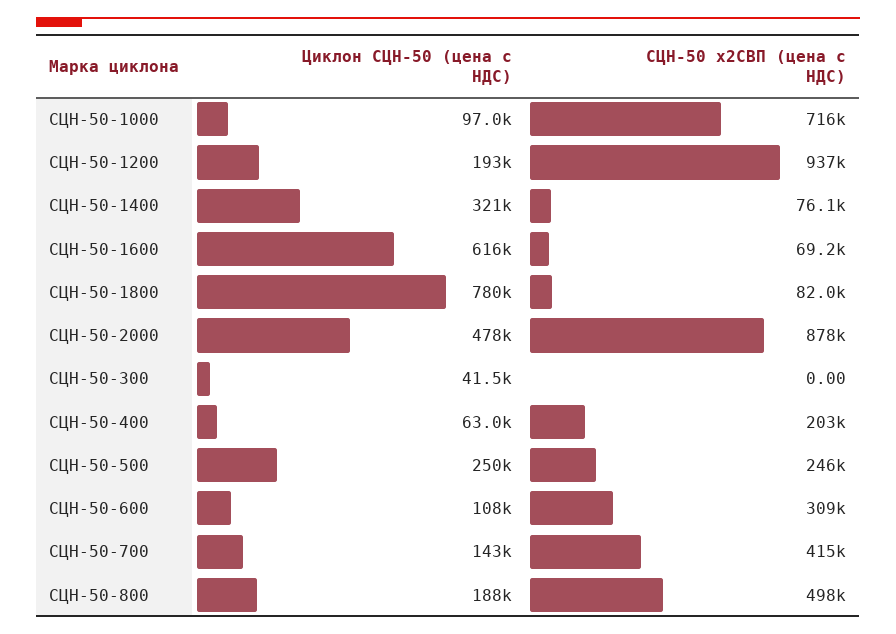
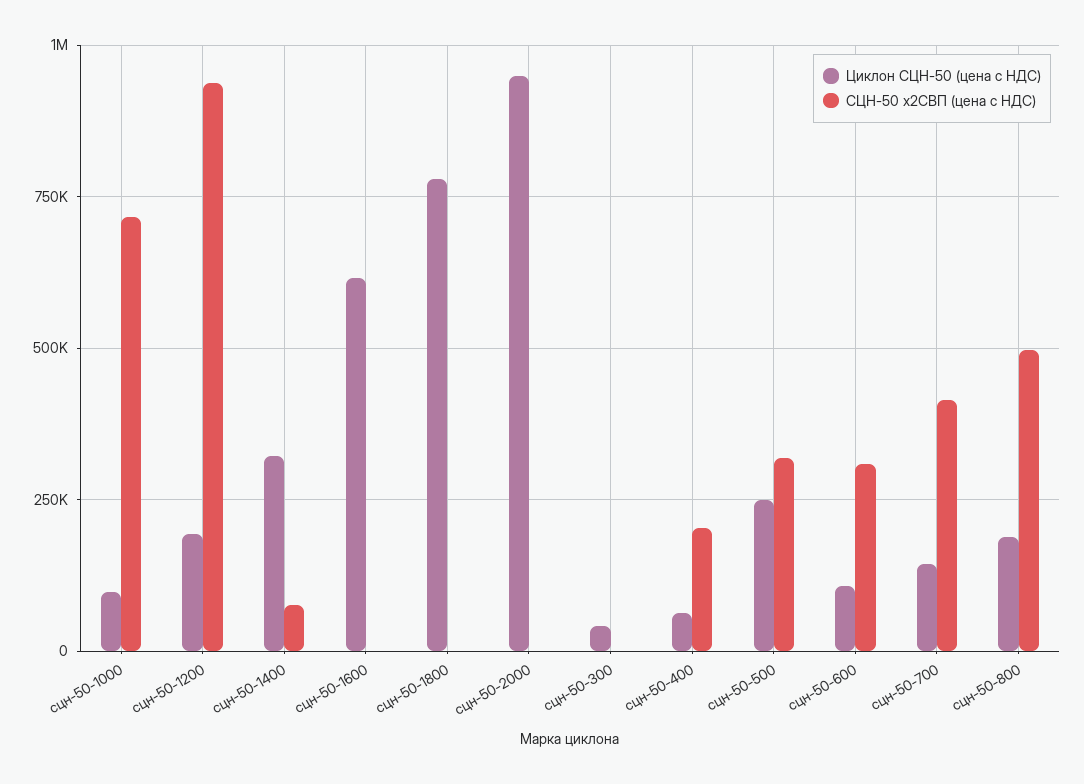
СЦН-50 х2СВП (цена с НДС), СЦН-50-1600: 69200 -> 0
СЦН-50 х2СВП (цена с НДС), СЦН-50-1800: 82000 -> 0
Циклон СЦН-50 (цена с НДС), СЦН-50-2000: 478000 -> 950000
СЦН-50 х2СВП (цена с НДС), СЦН-50-2000: 878000 -> 0
СЦН-50 х2СВП (цена с НДС), СЦН-50-500: 246000 -> 325000

